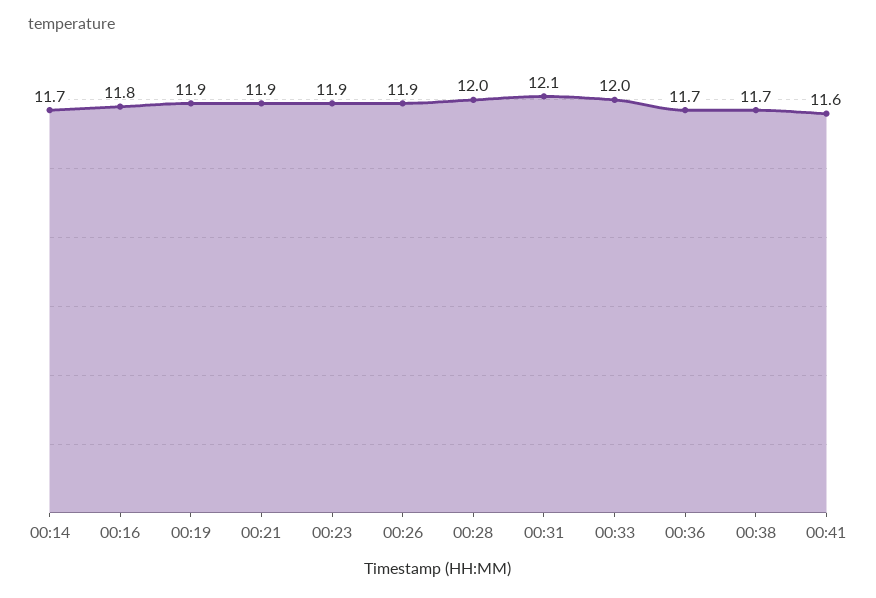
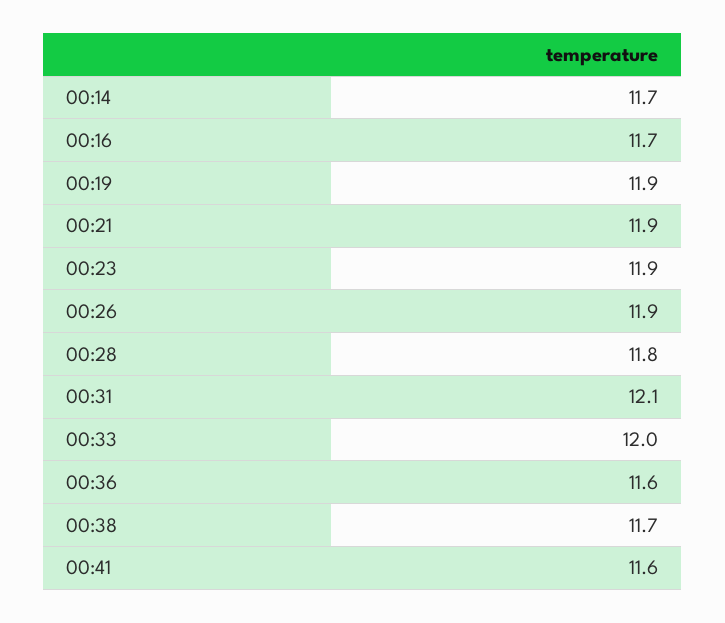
00:16: 11.8 -> 11.7
00:28: 12 -> 11.8
00:36: 11.7 -> 11.6

